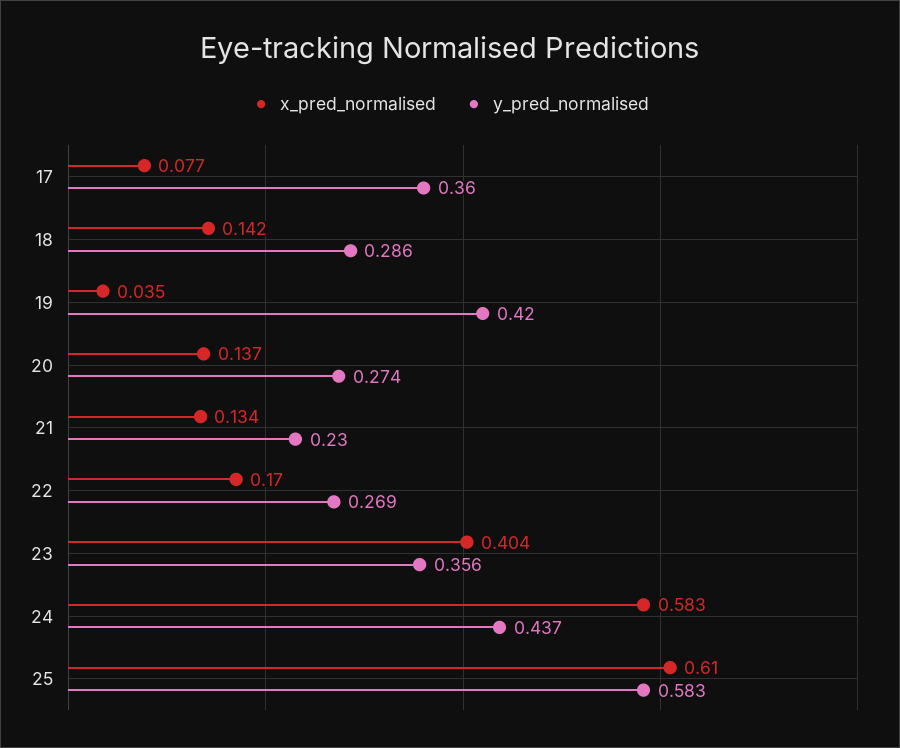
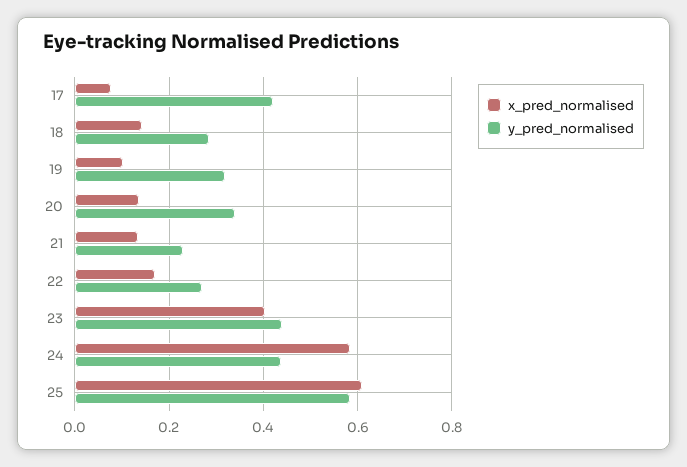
y_pred_normalised, 17: 0.36 -> 0.42
x_pred_normalised, 19: 0.035 -> 0.1
y_pred_normalised, 19: 0.42 -> 0.32
y_pred_normalised, 20: 0.274 -> 0.34
y_pred_normalised, 23: 0.356 -> 0.44

